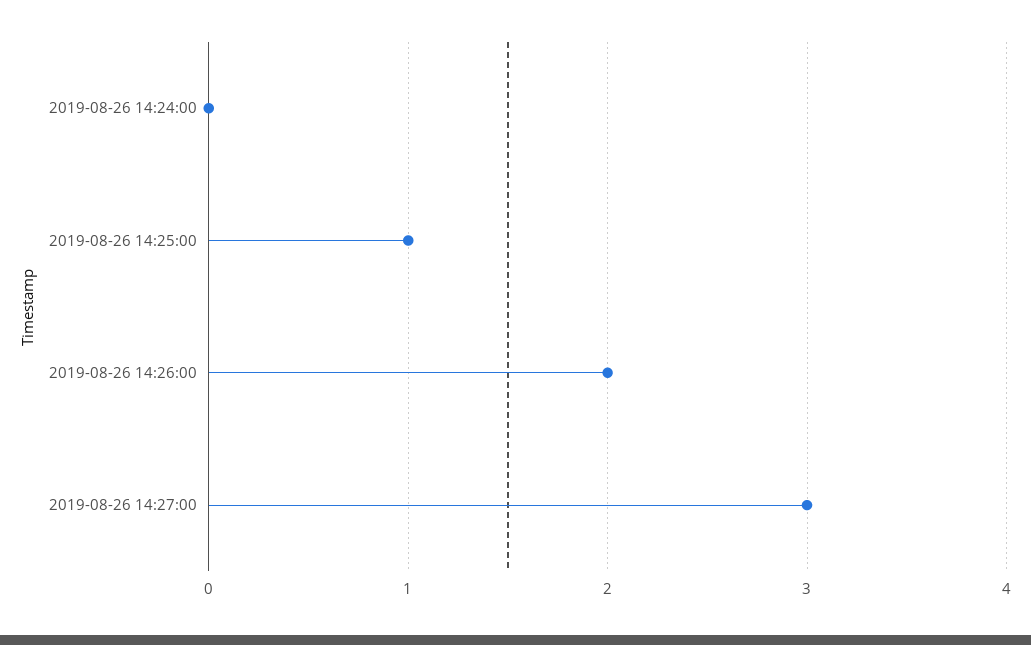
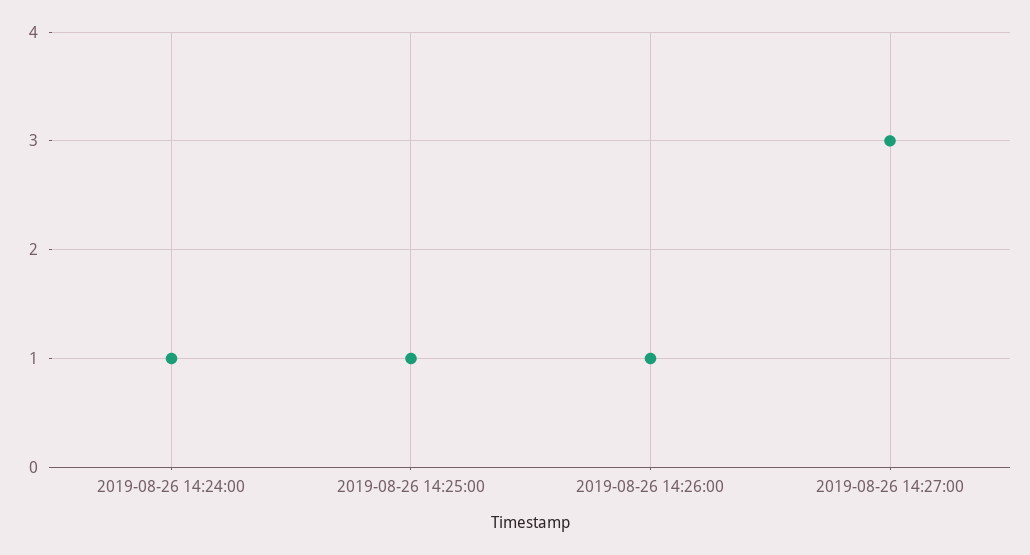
2019-08-26 14:24:00: 0 -> 1
2019-08-26 14:26:00: 2 -> 1

